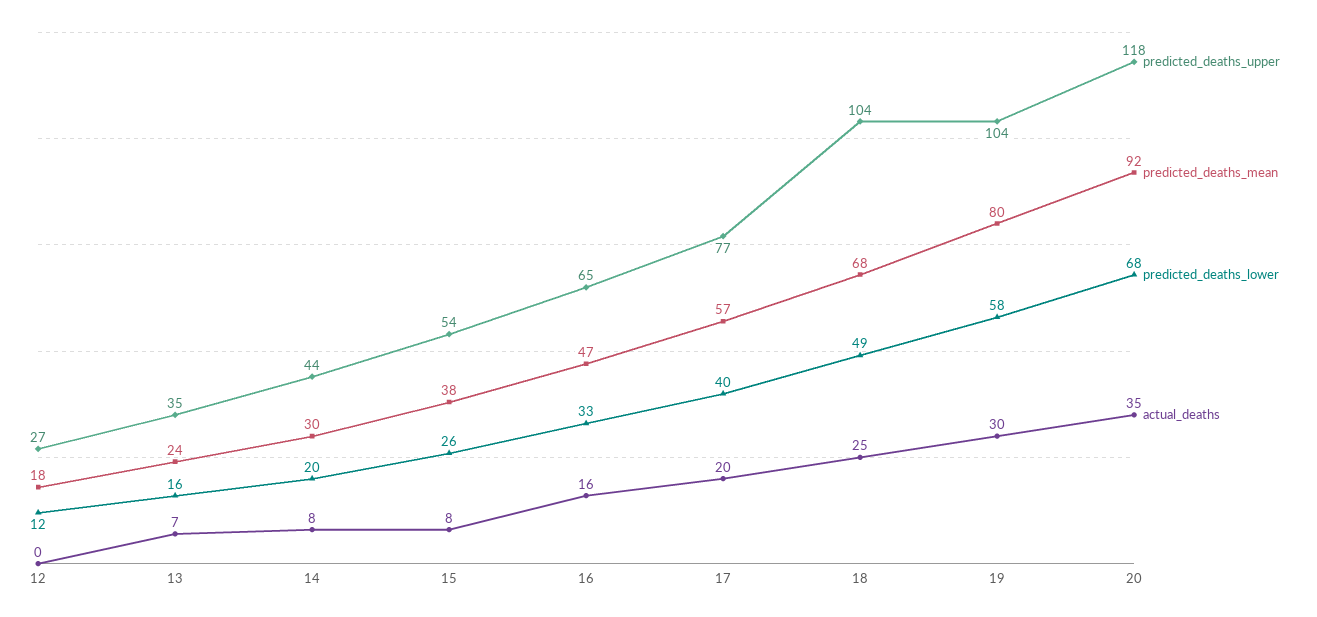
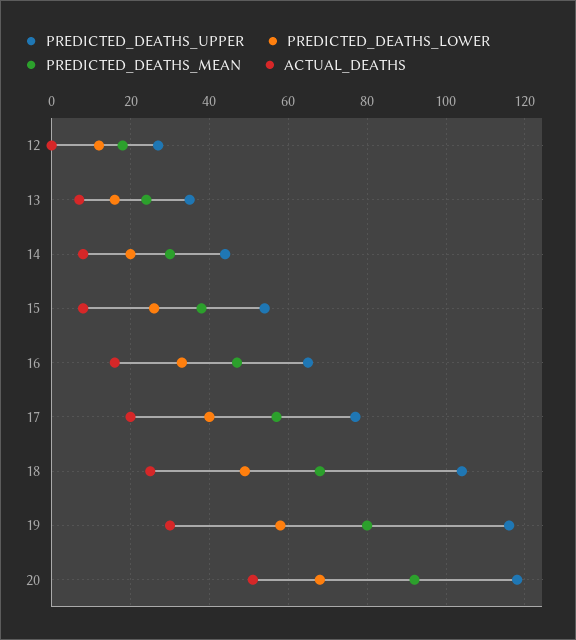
predicted_deaths_upper, 19: 104 -> 115
actual_deaths, 20: 35 -> 50

